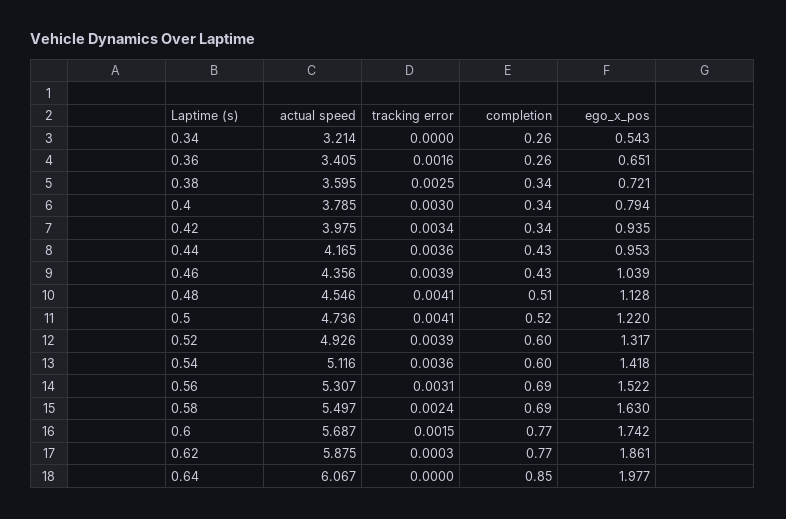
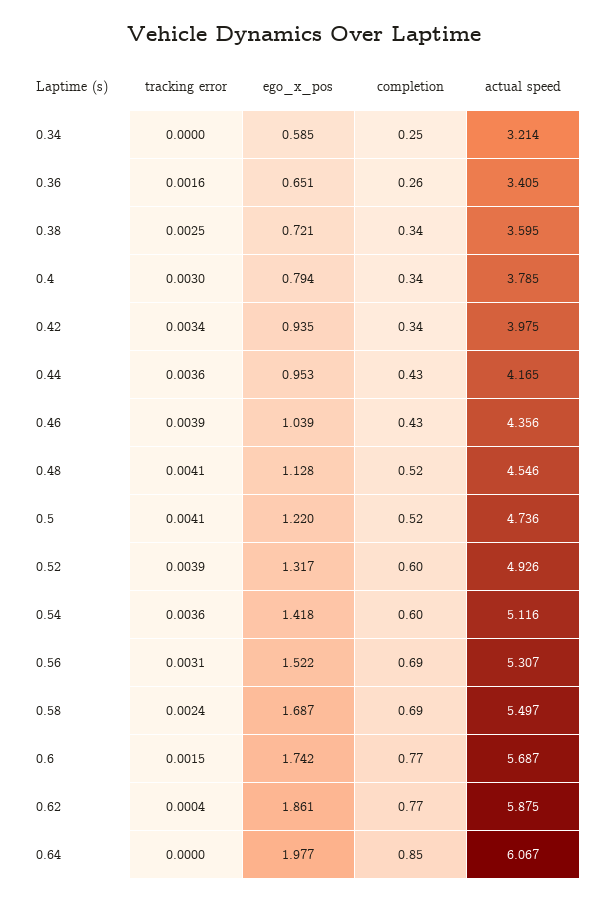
completion, 0.34: 0.26 -> 0.25
ego_x_pos, 0.34: 0.543 -> 0.585
completion, 0.48: 0.51 -> 0.52
ego_x_pos, 0.58: 1.63 -> 1.687
tracking error, 0.62: 0.0003 -> 0.0004

